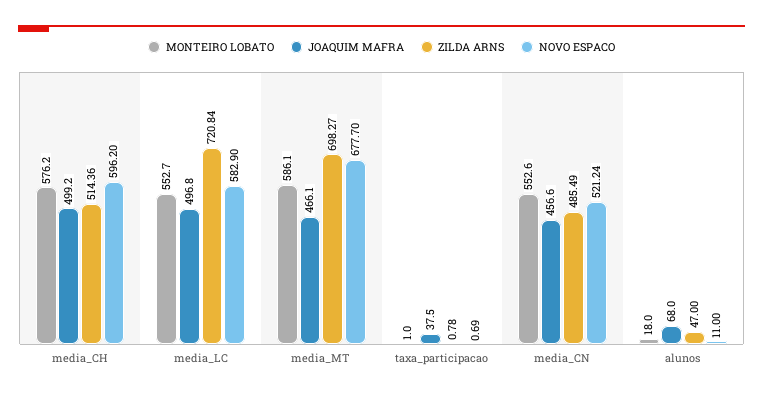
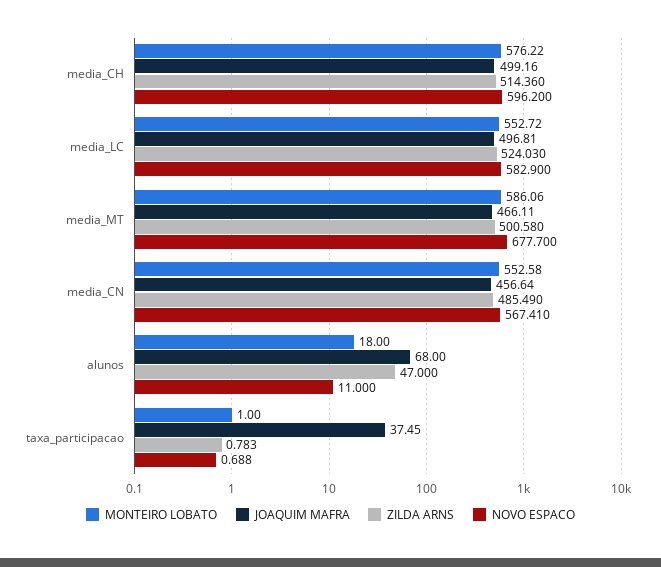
ZILDA ARNS, media_LC: 720.84 -> 524.03
ZILDA ARNS, media_MT: 698.27 -> 500.58
NOVO ESPACO, media_CN: 521.24 -> 567.41

